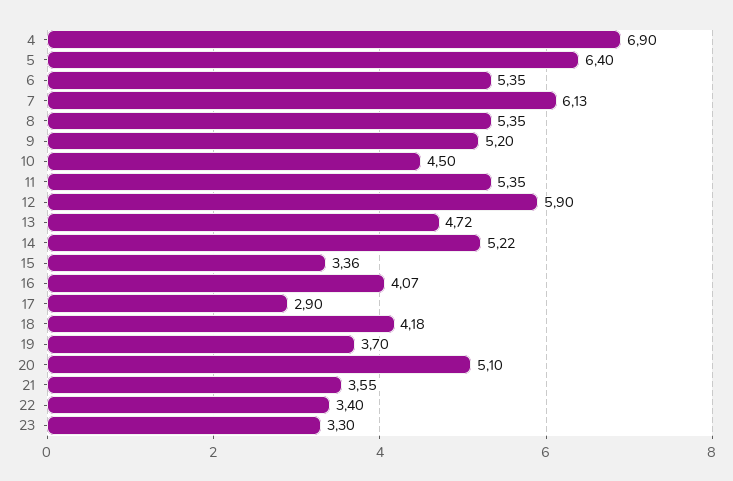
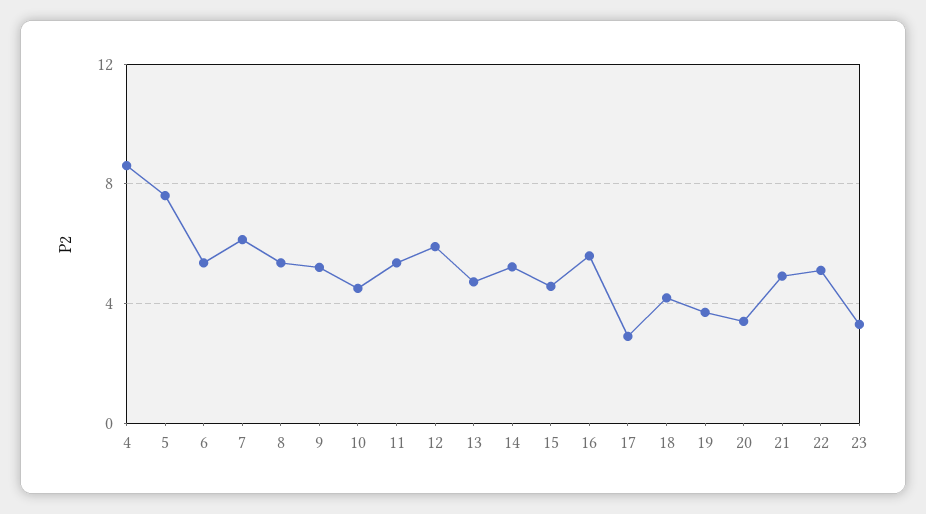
4: 6.9 -> 8.5
5: 6.4 -> 7.5
15: 3.36 -> 4.5
16: 4.07 -> 5.5
20: 5.1 -> 3.5
21: 3.55 -> 5
22: 3.4 -> 5

